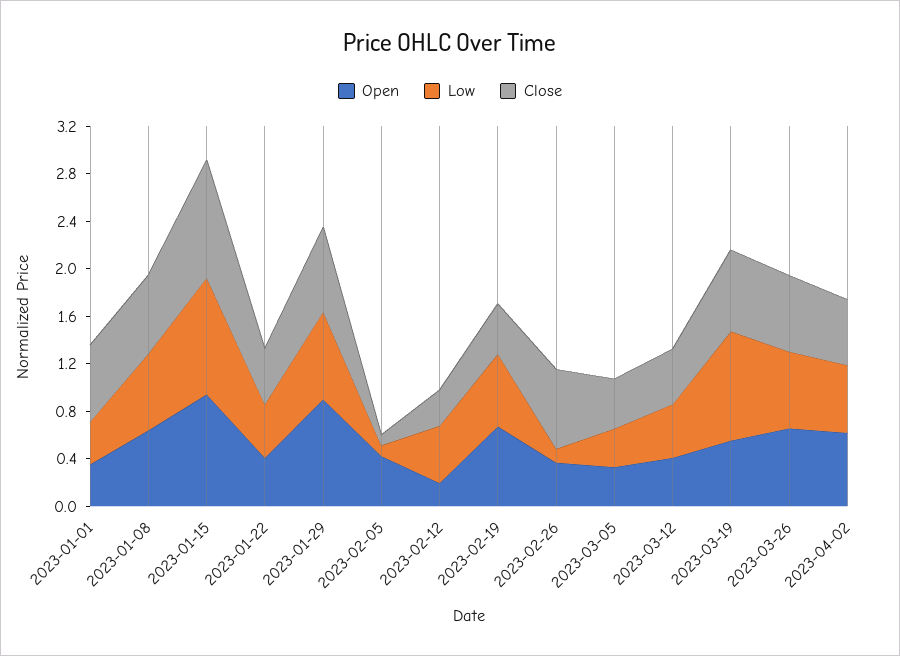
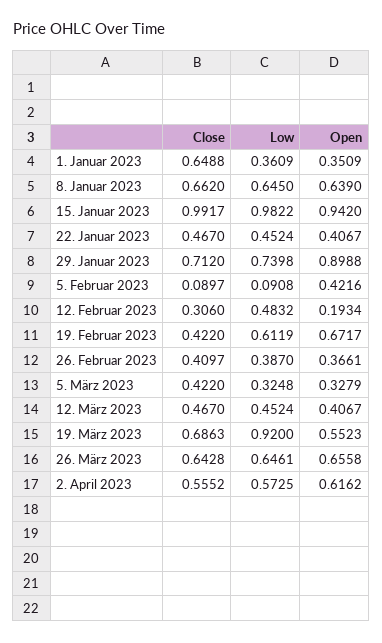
Low, 2023-02-26: 0.1 -> 0.387
Close, 2023-02-26: 0.7 -> 0.4097

